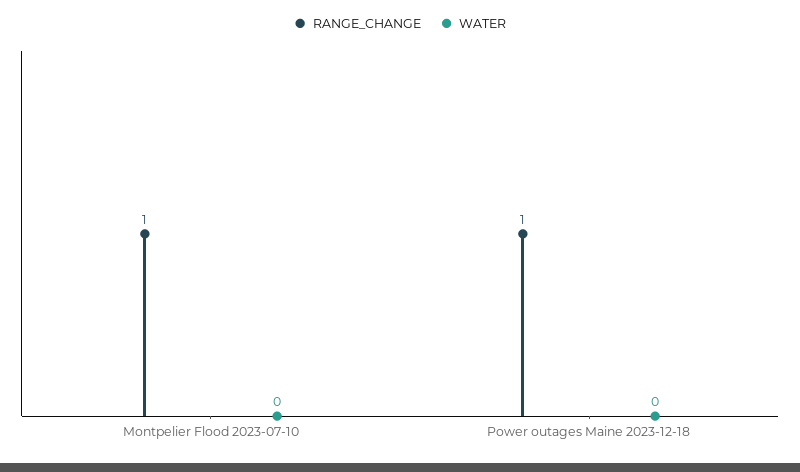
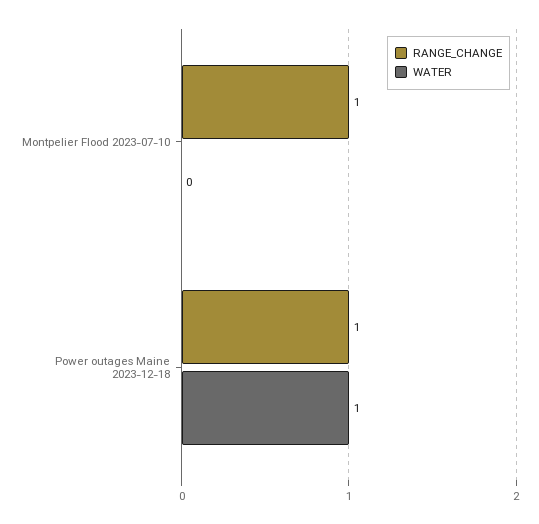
WATER, Power outages Maine 2023-12-18: 0 -> 1

